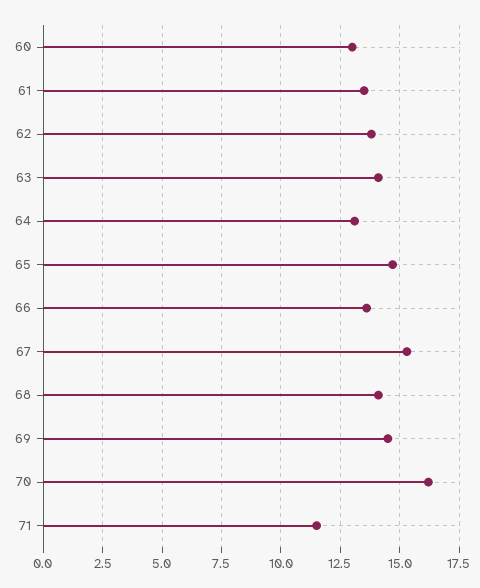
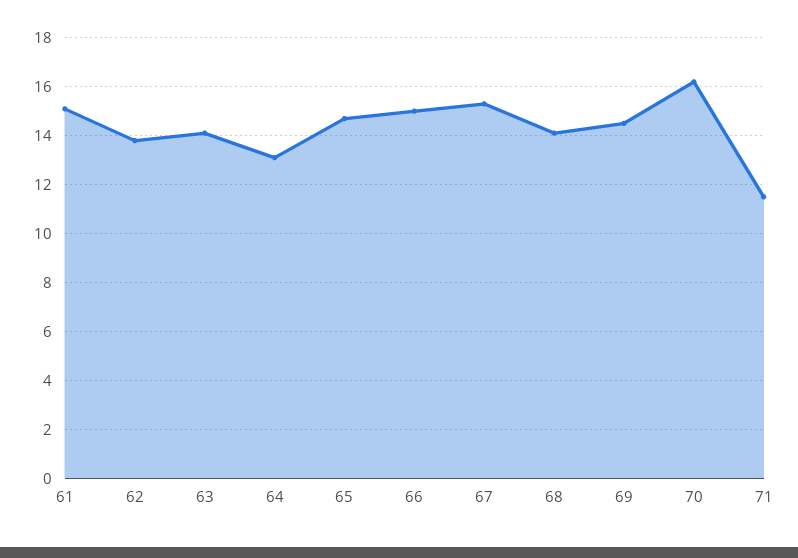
60: 13 -> none
61: 13.5 -> 15
66: 13.5 -> 15

